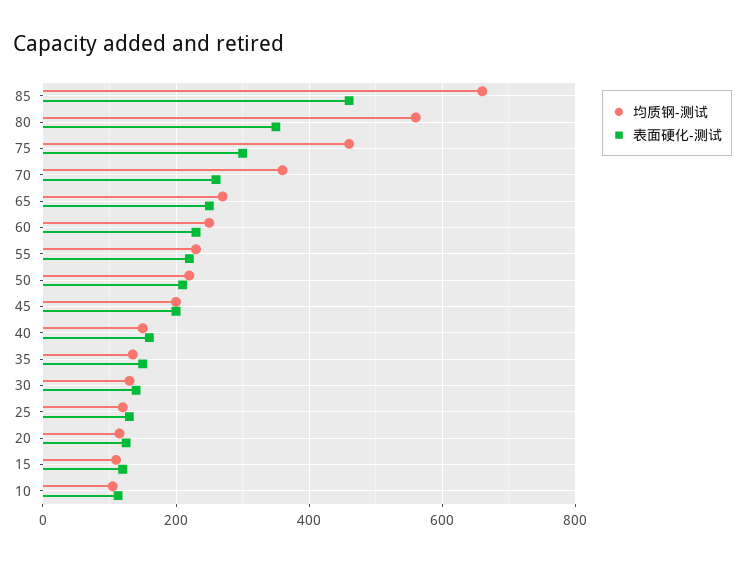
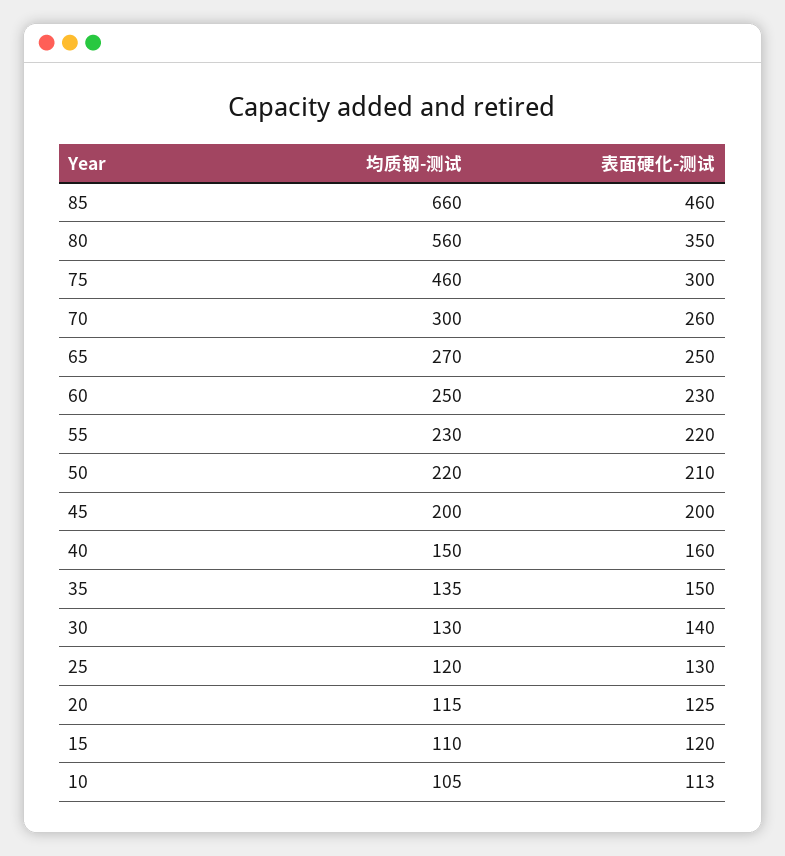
均质钢-测试, 70: 360 -> 300

